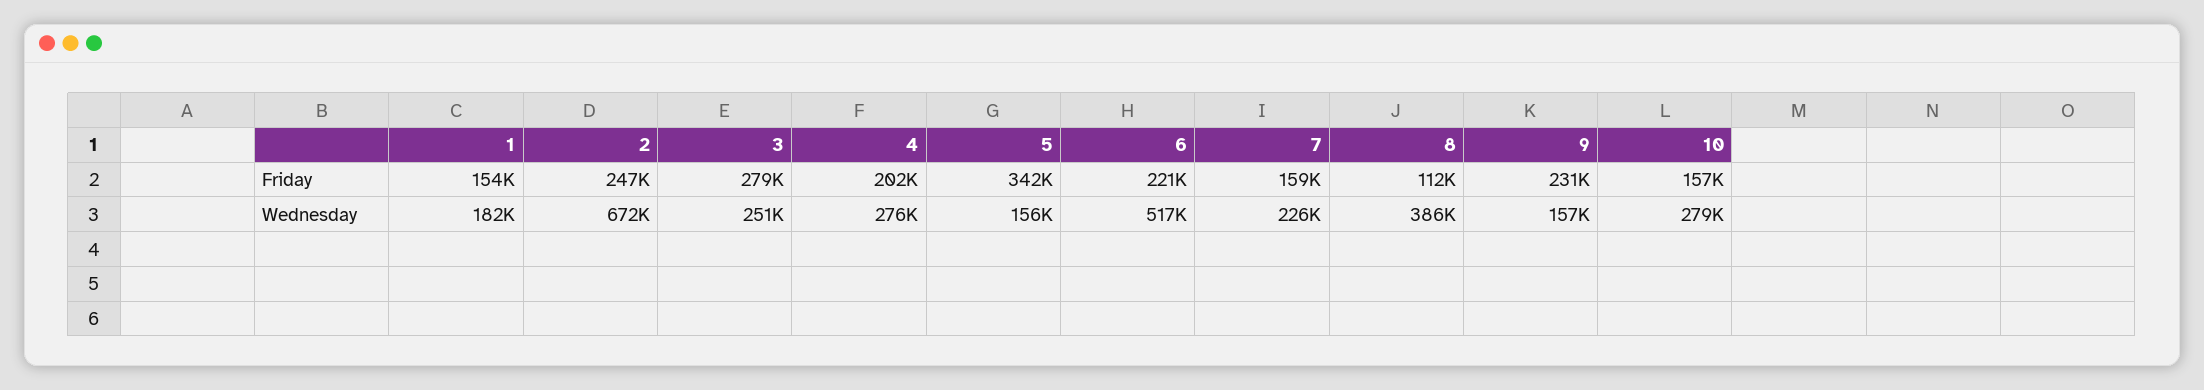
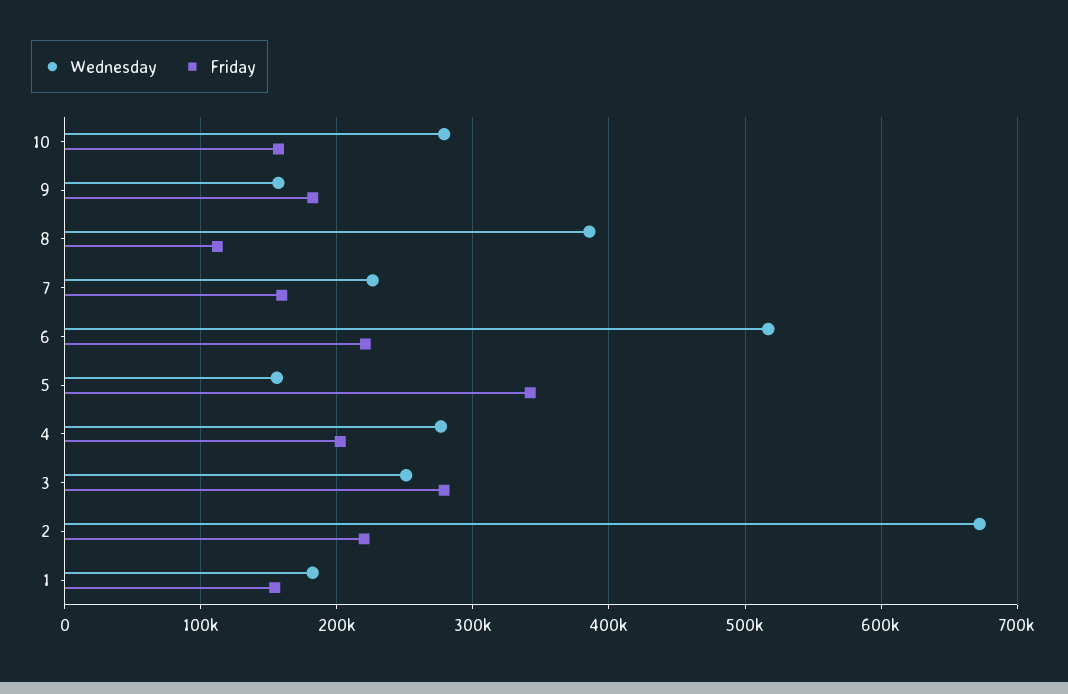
Friday, 2: 247000 -> 220000
Friday, 9: 231000 -> 180000

